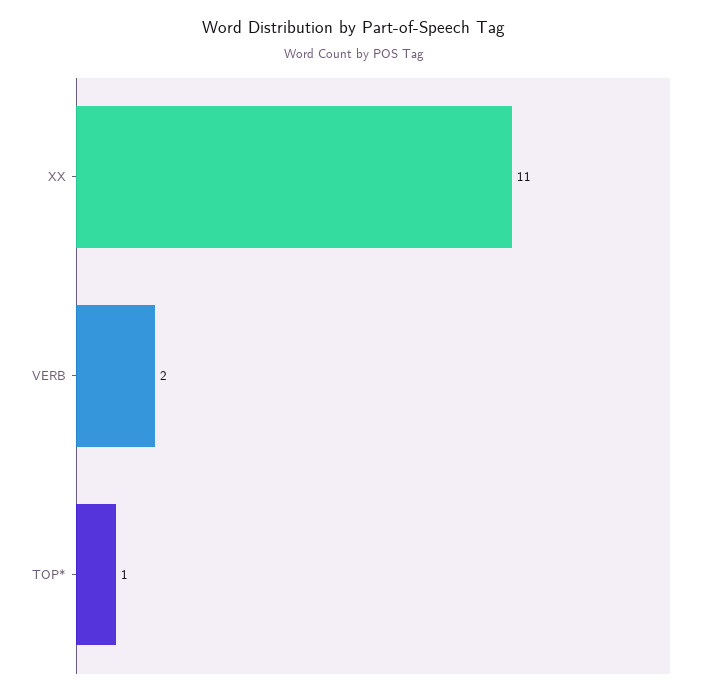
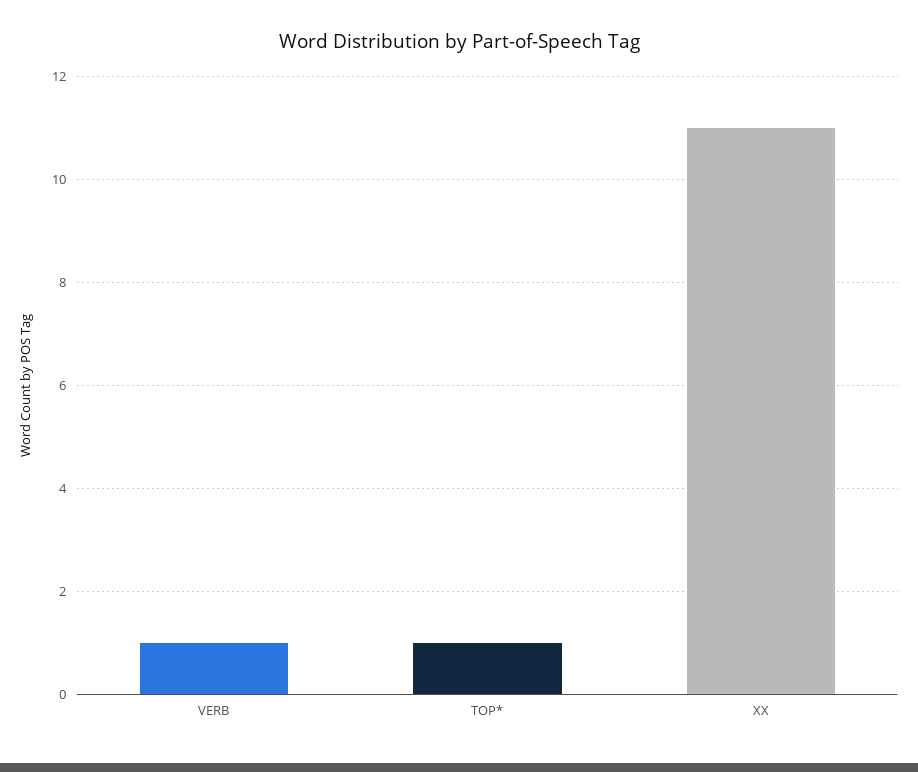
VERB: 2 -> 1

